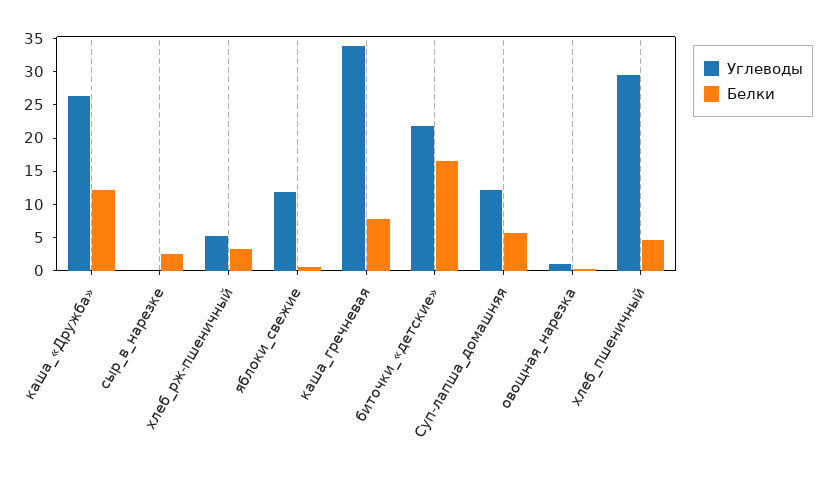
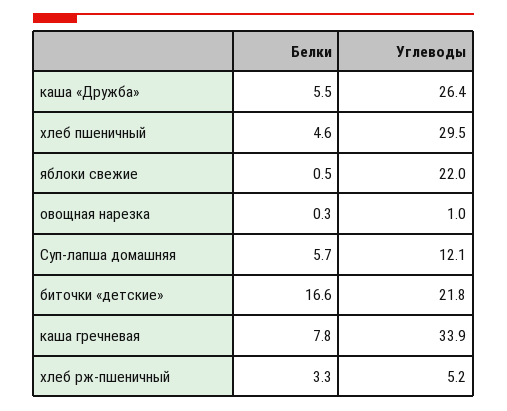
Белки, каша_«Дружба»: 12.5 -> 5.5
Углеводы, сыр_в_нарезке: 0 -> none
Белки, сыр_в_нарезке: 2.5 -> none
Углеводы, яблоки_свежие: 12.5 -> 22

